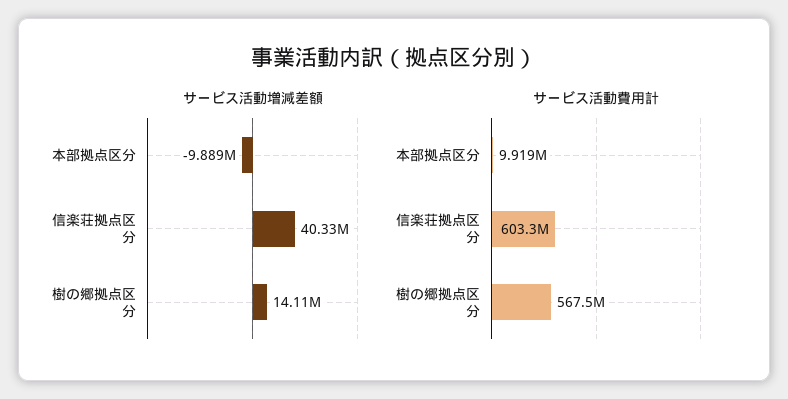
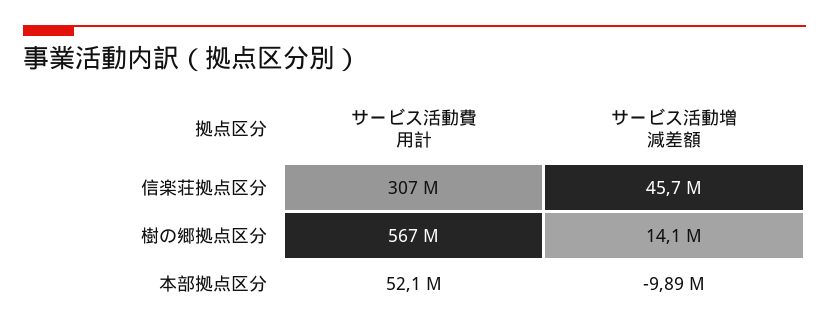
サービス活動増減差額, 信楽荘拠点区分: 40330000 -> 45700000
サービス活動費用計, 本部拠点区分: 9919000 -> 52100000
サービス活動費用計, 信楽荘拠点区分: 603300000 -> 307000000

